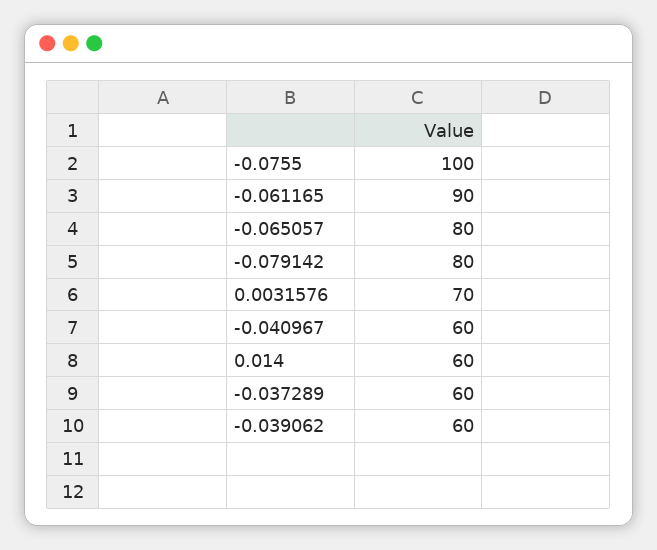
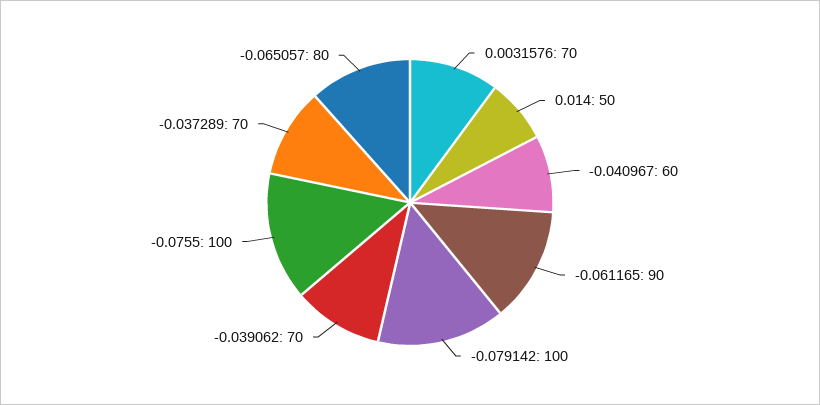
-0.079142: 80 -> 100
0.014: 60 -> 50
-0.037289: 60 -> 70
-0.039062: 60 -> 70

